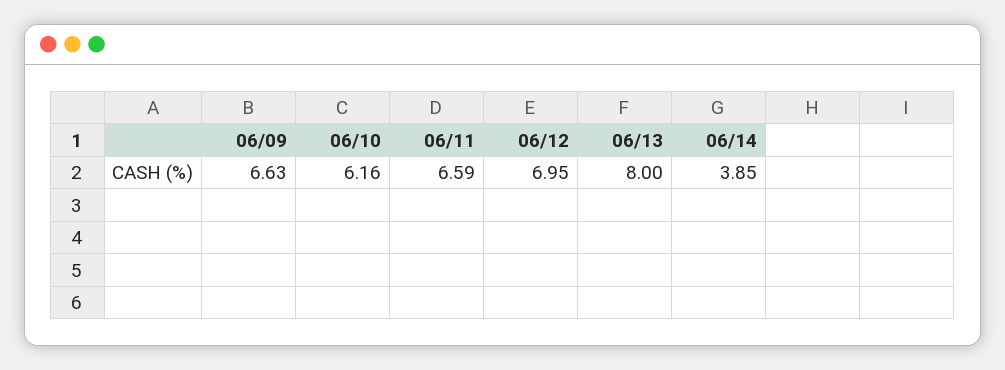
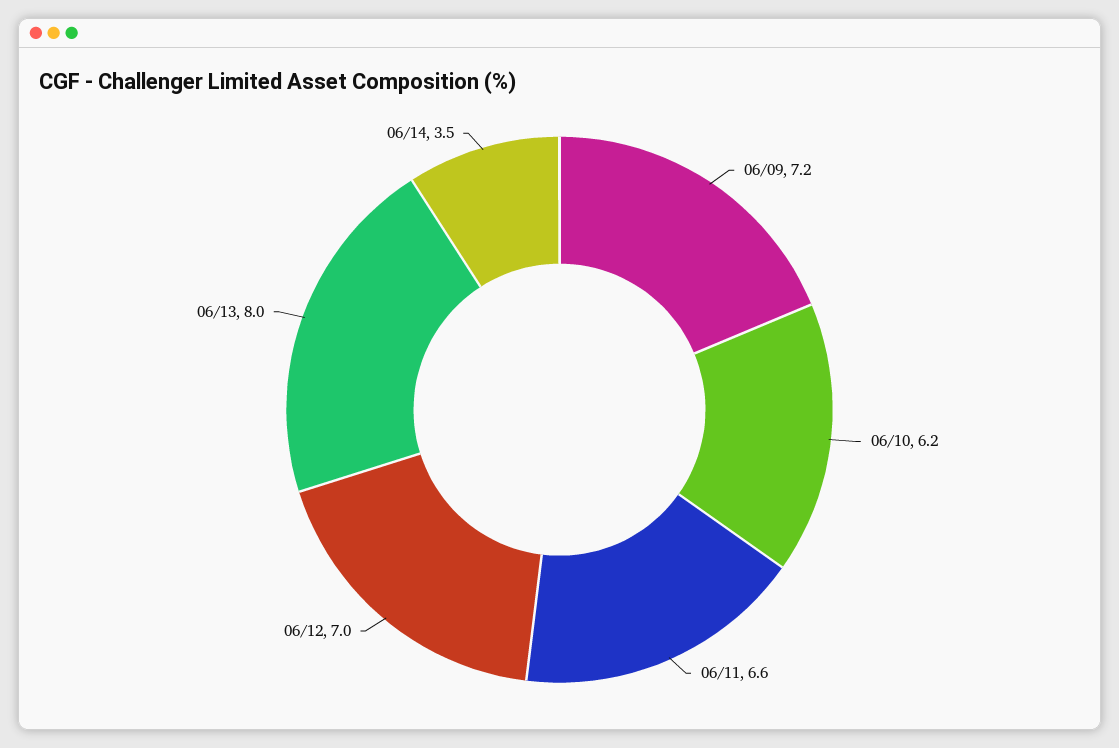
06/09: 6.63 -> 7.2
06/14: 3.85 -> 3.5

